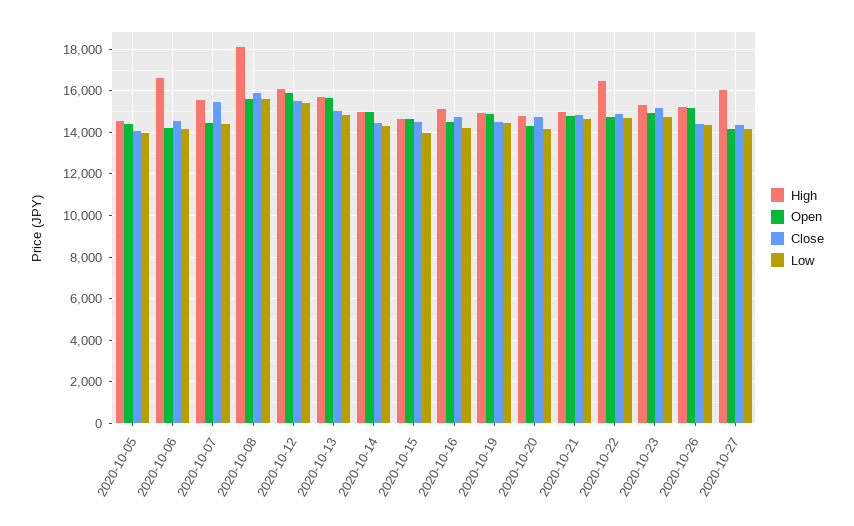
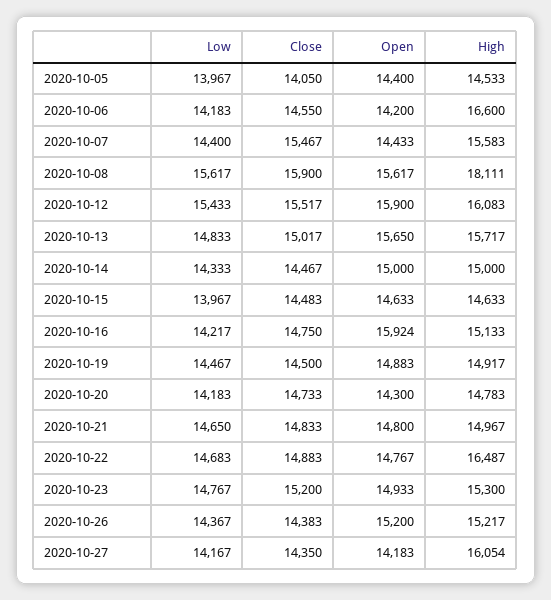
Open, 2020-10-16: 14500 -> 15924

